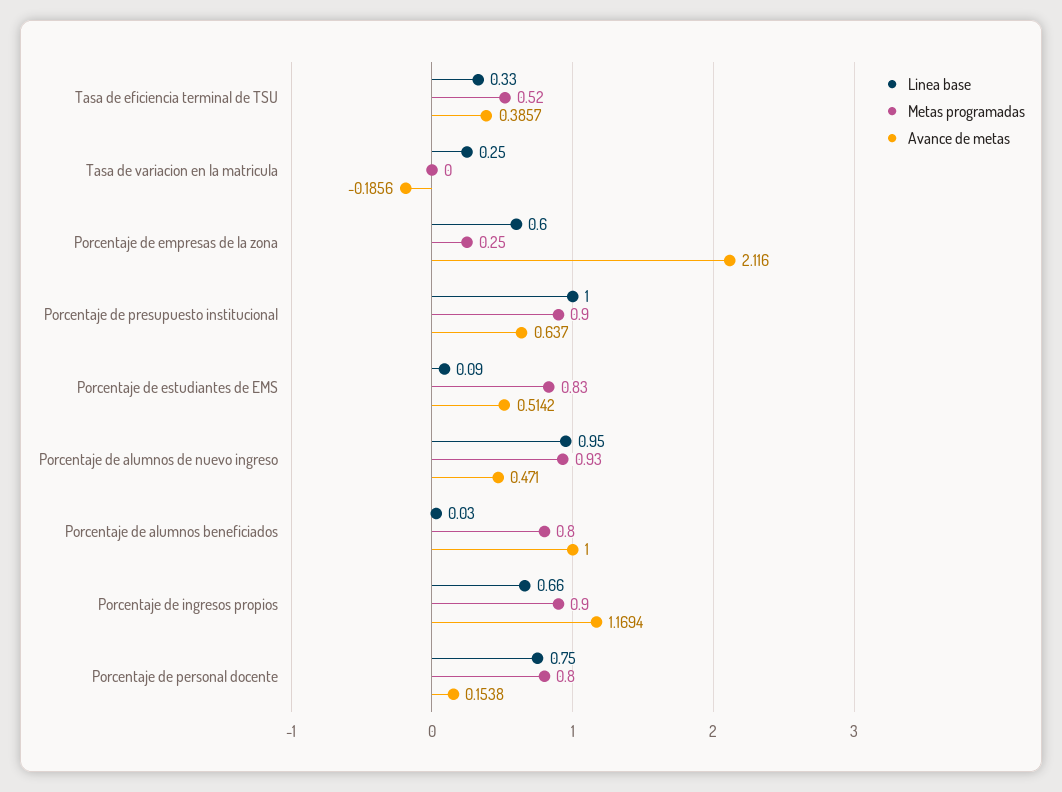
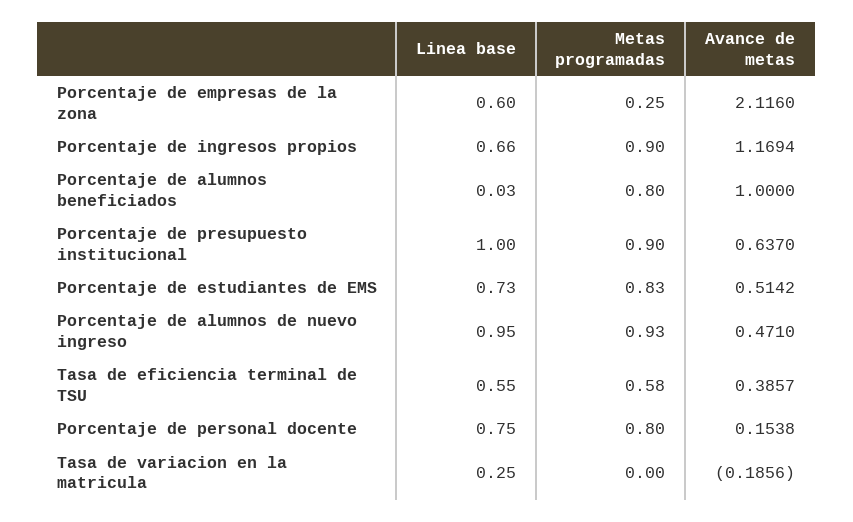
Linea base, Tasa de eficiencia terminal de TSU: 0.33 -> 0.55
Metas programadas, Tasa de eficiencia terminal de TSU: 0.52 -> 0.58
Linea base, Porcentaje de estudiantes de EMS: 0.09 -> 0.73

